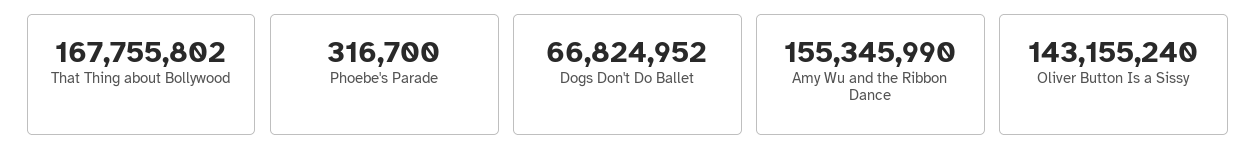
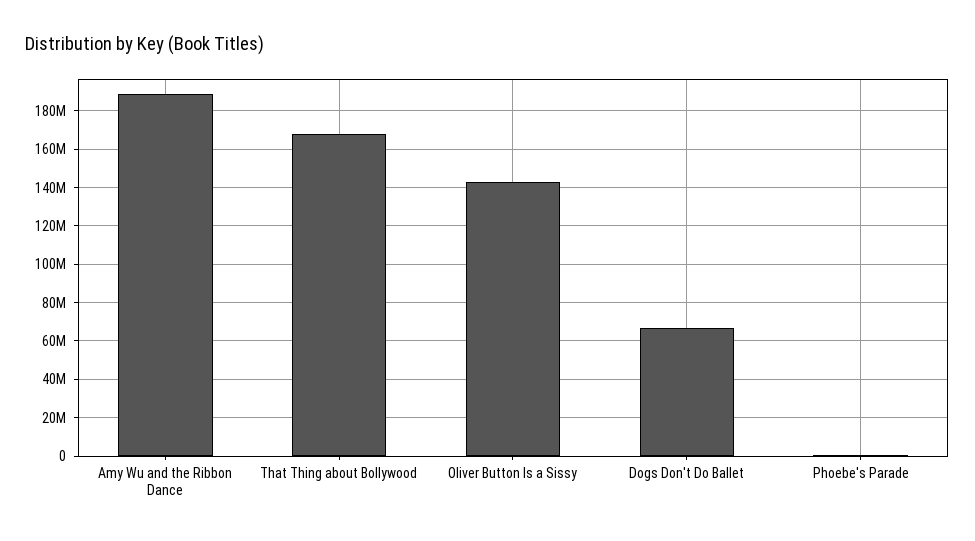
Amy Wu and the Ribbon Dance: 155345990 -> 190000000

